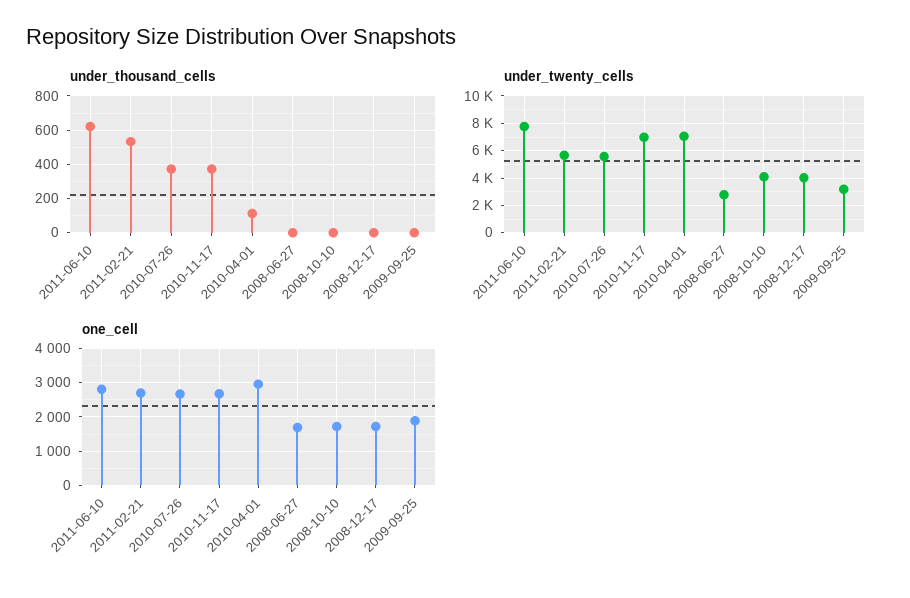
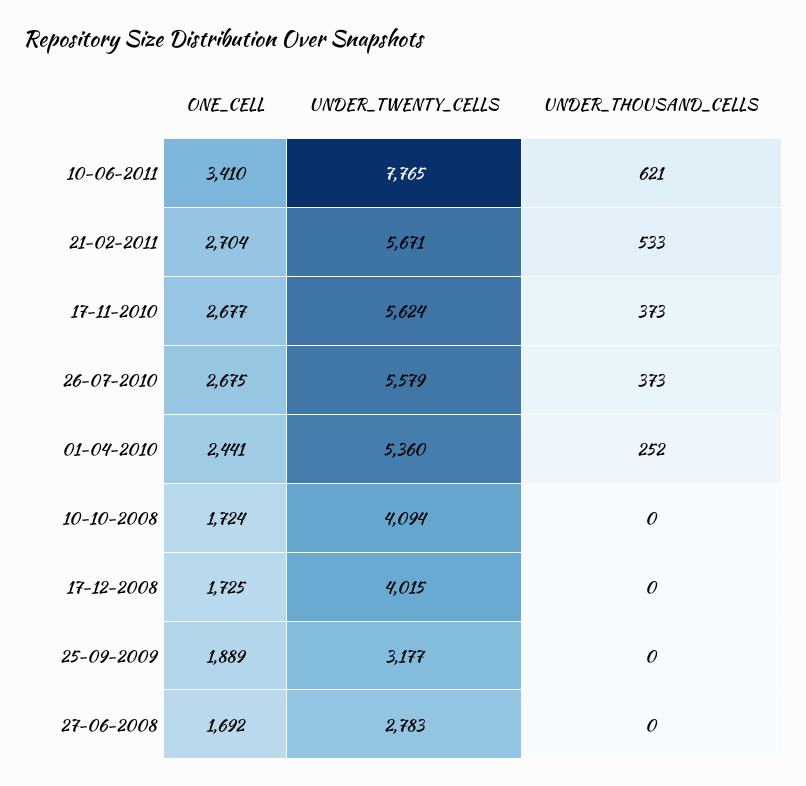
under_thousand_cells, 2010-04-01: 100 -> 252
under_twenty_cells, 2010-11-17: 7000 -> 5624
under_twenty_cells, 2010-04-01: 7000 -> 5360
one_cell, 2011-06-10: 2800 -> 3410
one_cell, 2010-04-01: 3000 -> 2441

